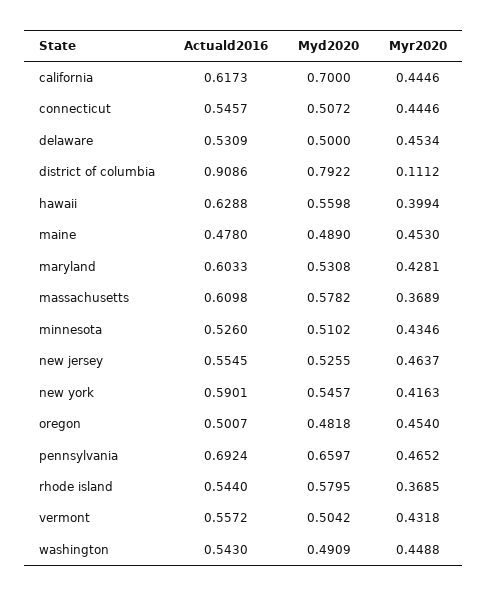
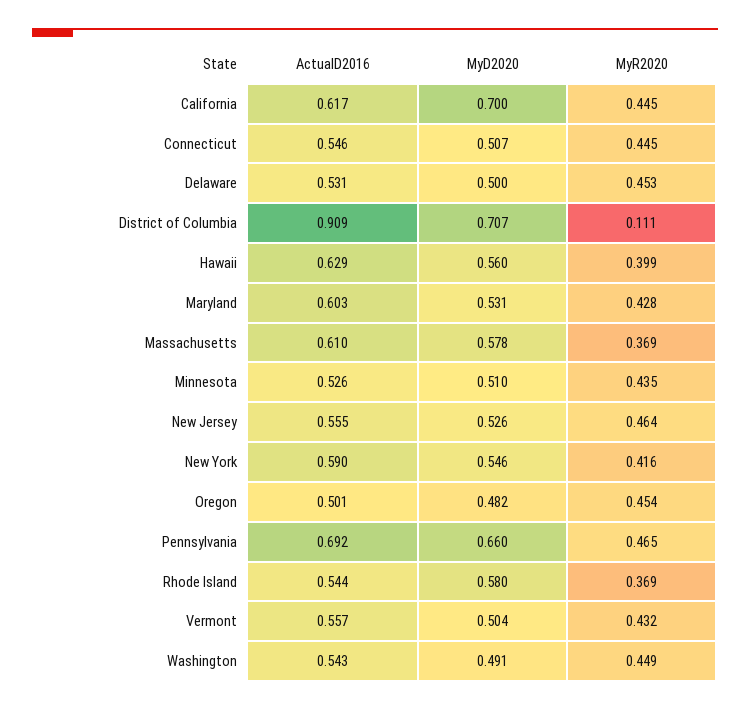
Myd2020, district of columbia: 0.7922 -> 0.707
Actuald2016, maine: 0.478 -> none
Myd2020, maine: 0.489 -> none
Myr2020, maine: 0.453 -> none

